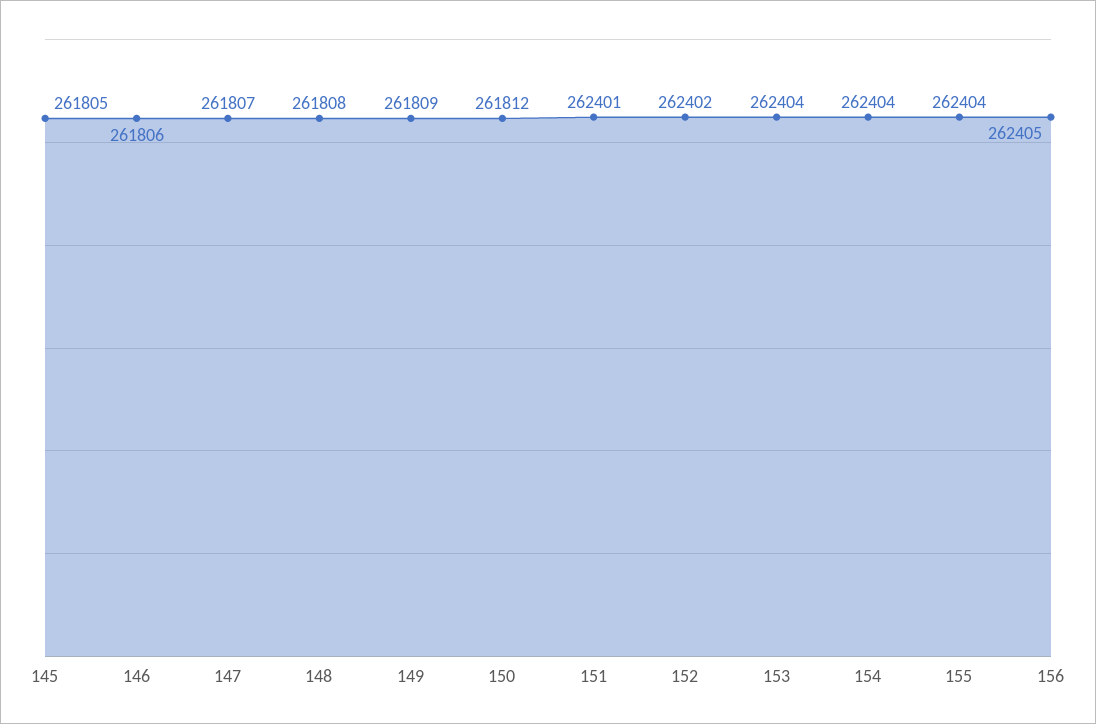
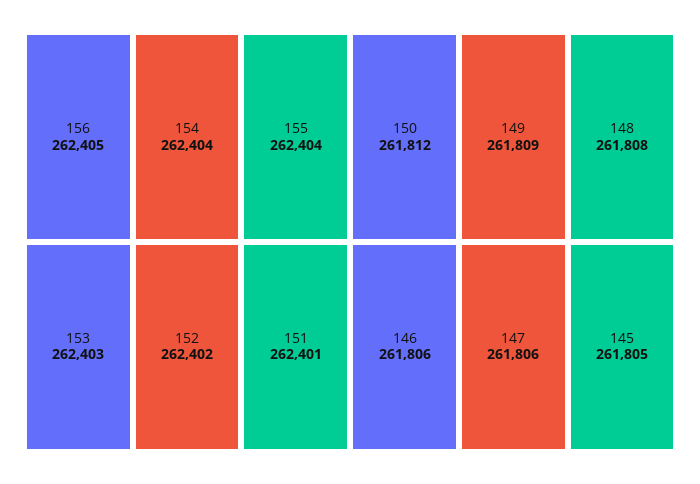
147: 261807 -> 261806
153: 262404 -> 262403

